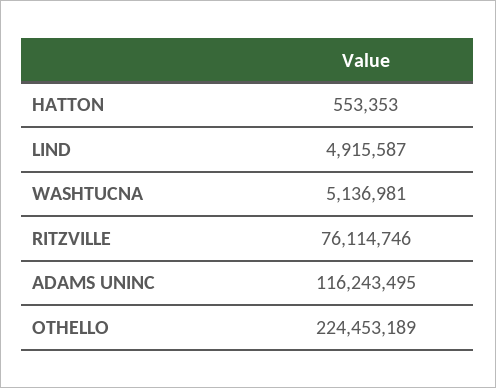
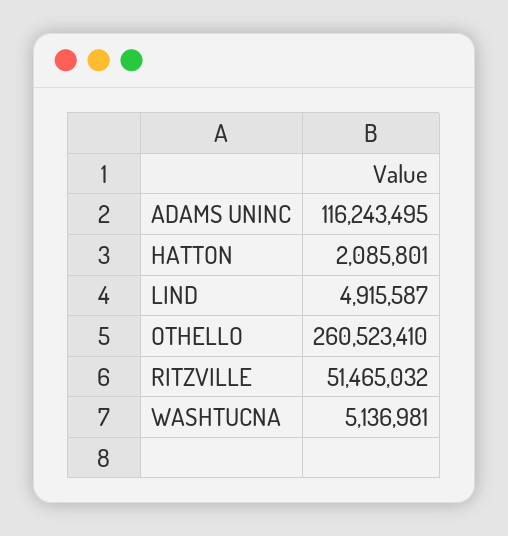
HATTON: 553353 -> 2085801
RITZVILLE: 76114746 -> 51465032
OTHELLO: 224453189 -> 260523410

